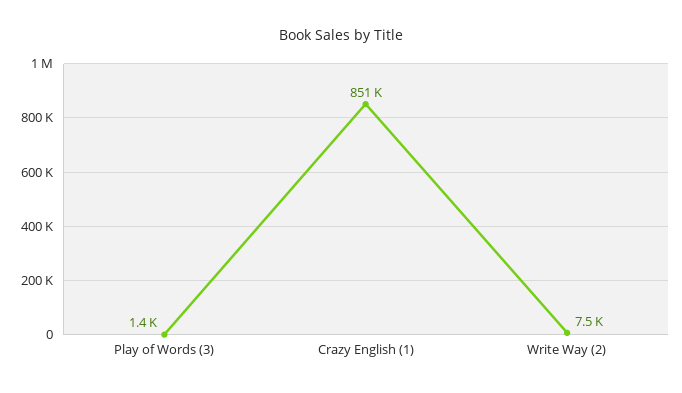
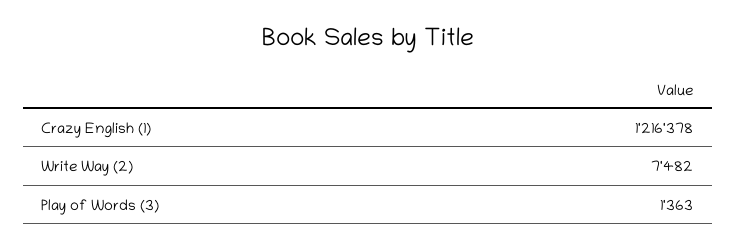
Crazy English (1): 851000 -> 1216378

